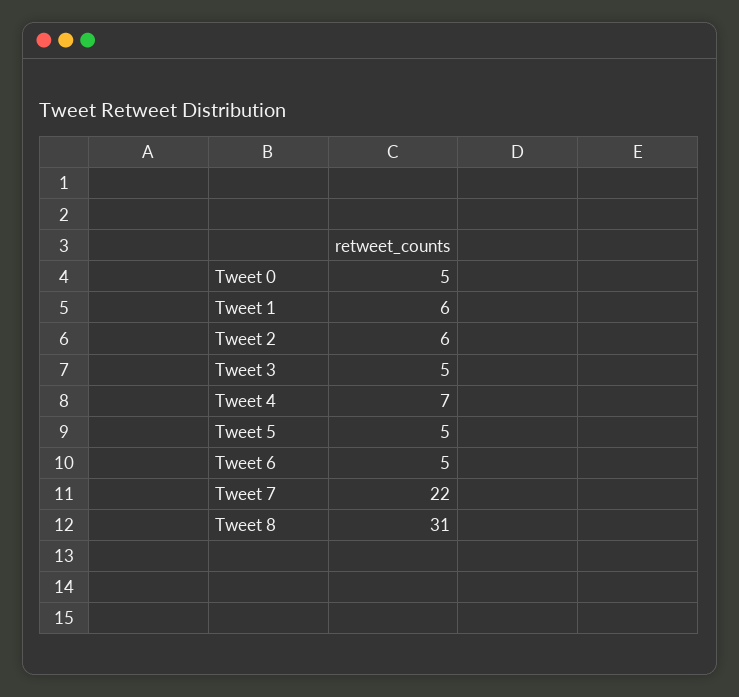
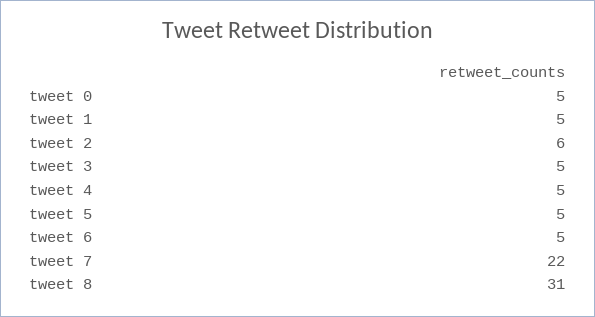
Tweet 1: 6 -> 5
Tweet 4: 7 -> 5

